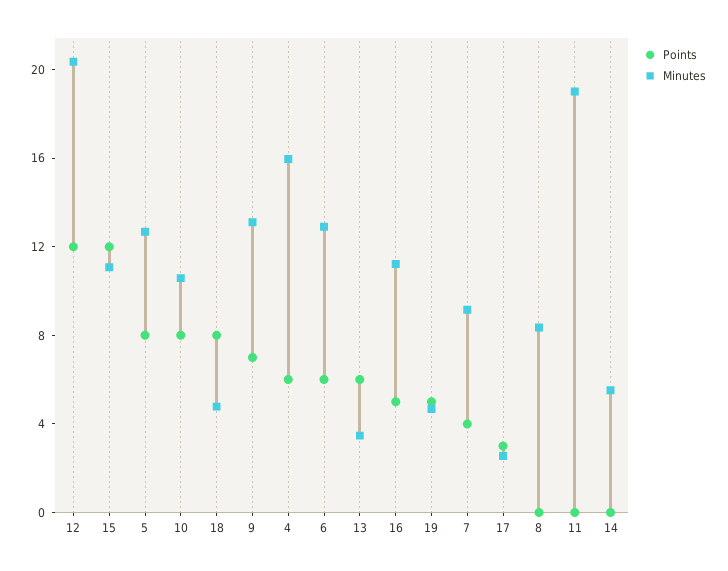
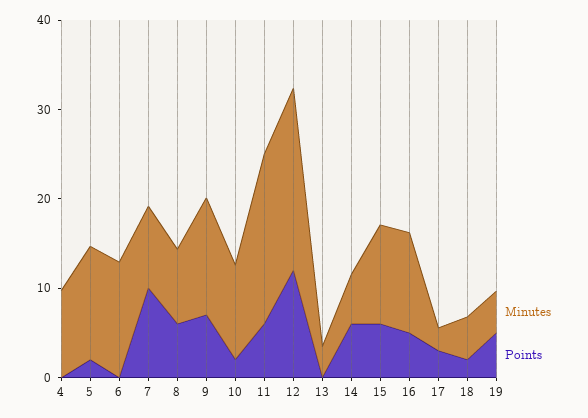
Points, 15: 12 -> 6
Points, 5: 8 -> 2
Points, 10: 8 -> 2
Points, 18: 8 -> 2
Points, 4: 6 -> 0
Minutes, 4: 16 -> 10
Points, 6: 6 -> 0
Points, 13: 6 -> 0
Points, 7: 4 -> 10
Points, 8: 0 -> 6
Points, 11: 0 -> 6
Points, 14: 0 -> 6

